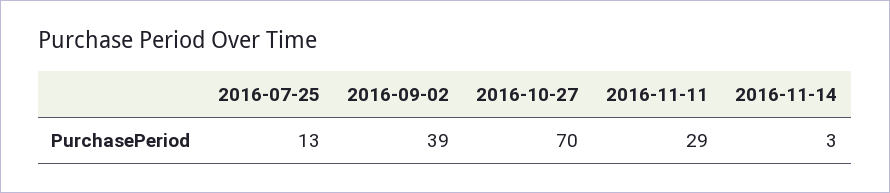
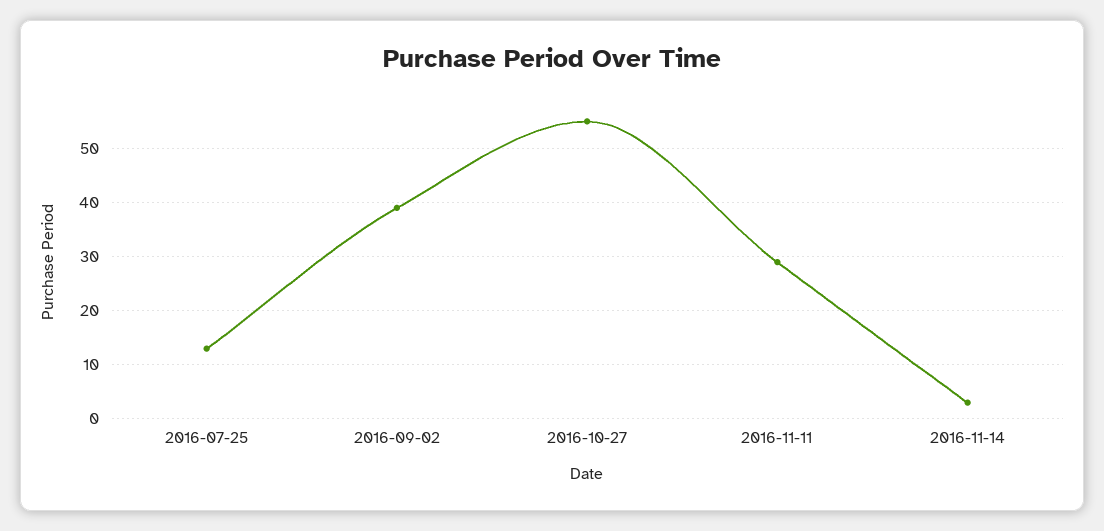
2016-10-27: 70 -> 55

